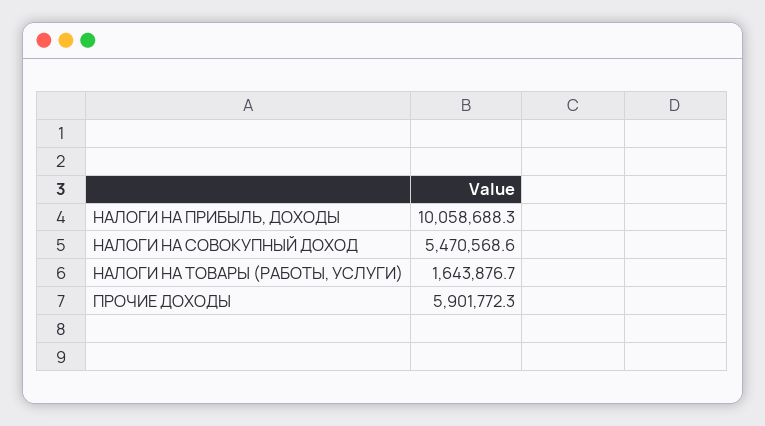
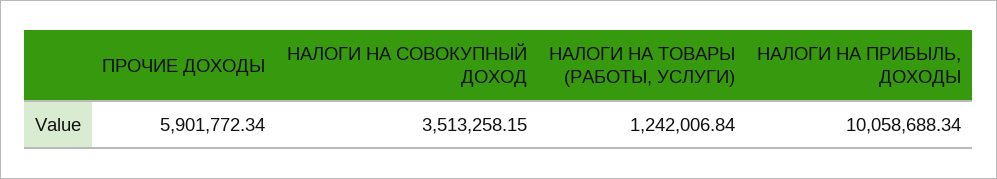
НАЛОГИ НА СОВОКУПНЫЙ ДОХОД: 5470568.6 -> 3513258.15
НАЛОГИ НА ТОВАРЫ (РАБОТЫ, УСЛУГИ): 1643876.7 -> 1242006.84

